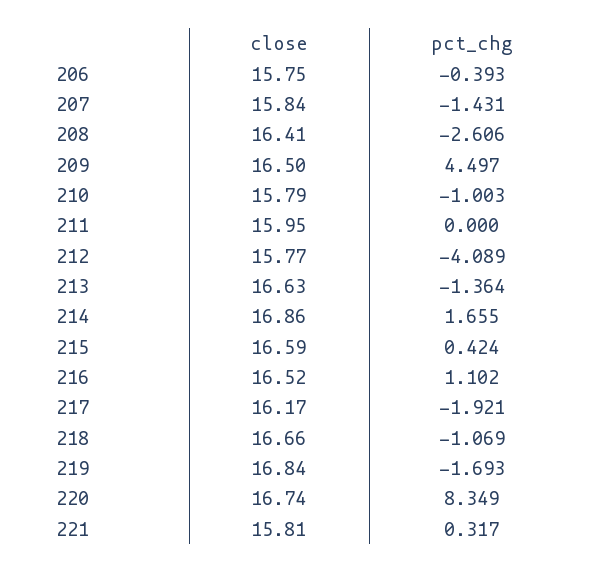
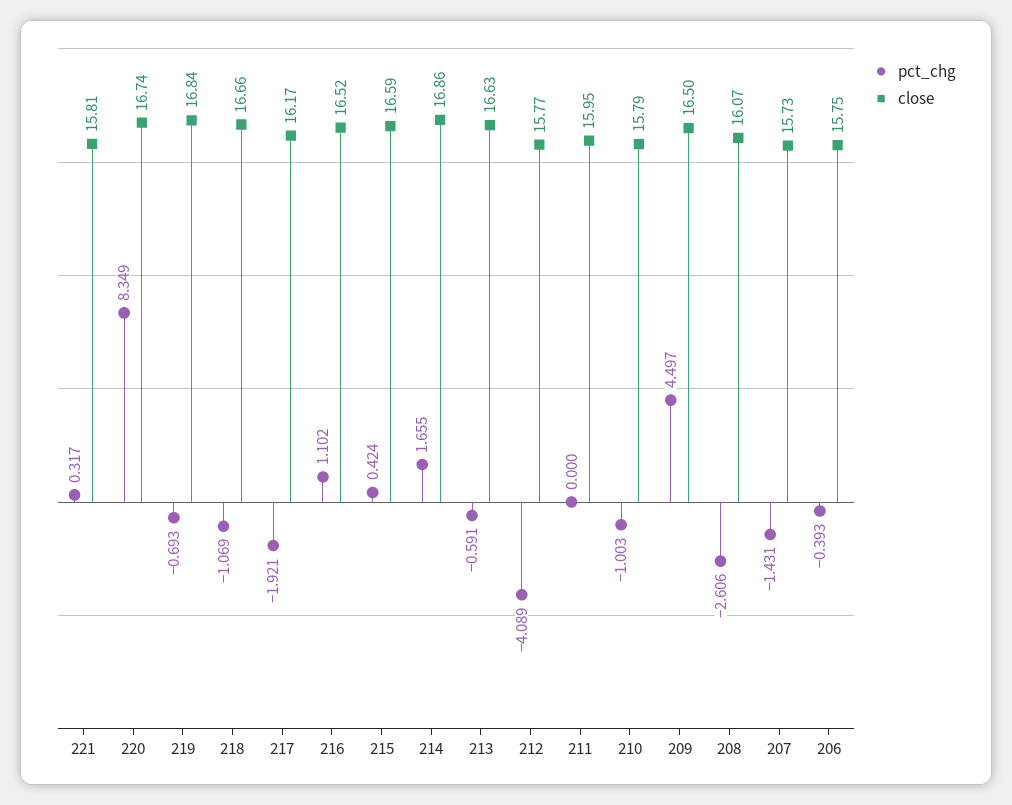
close, 207: 15.84 -> 15.73
close, 208: 16.41 -> 16.07
pct_chg, 213: -1.364 -> -0.591
pct_chg, 219: -1.693 -> -0.693

